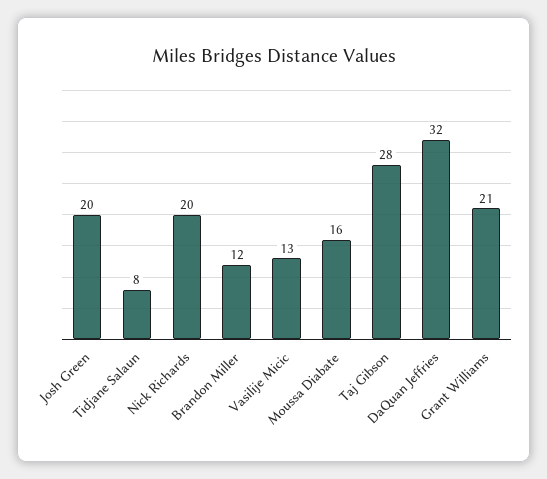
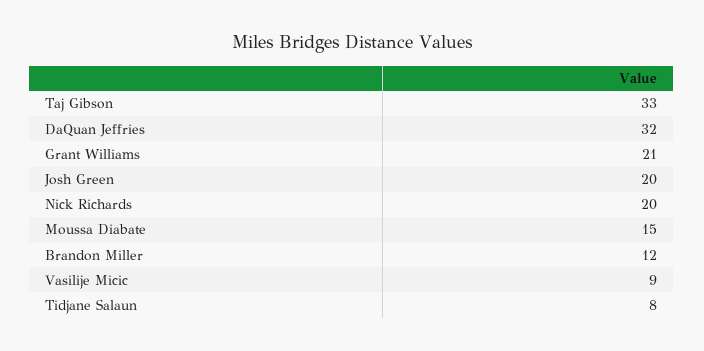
Vasilije Micic: 13 -> 9
Moussa Diabate: 16 -> 15
Taj Gibson: 28 -> 33

